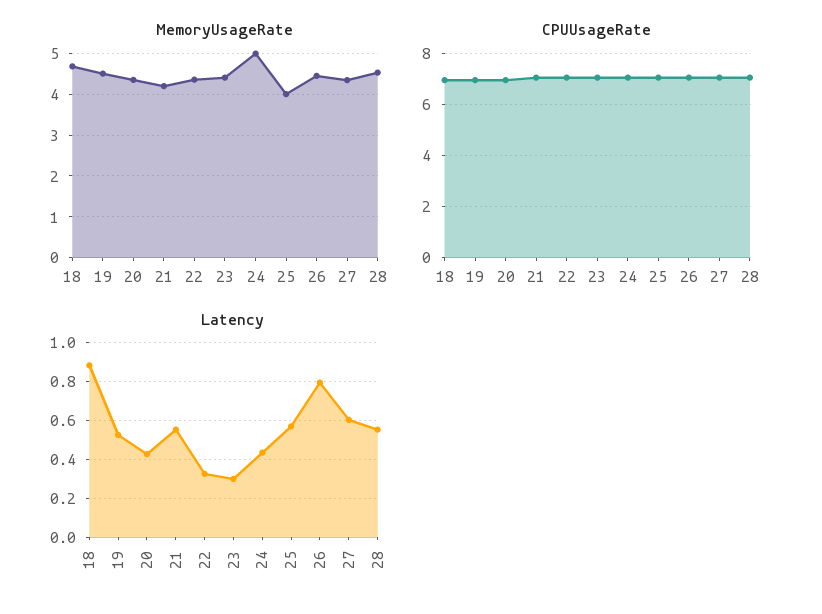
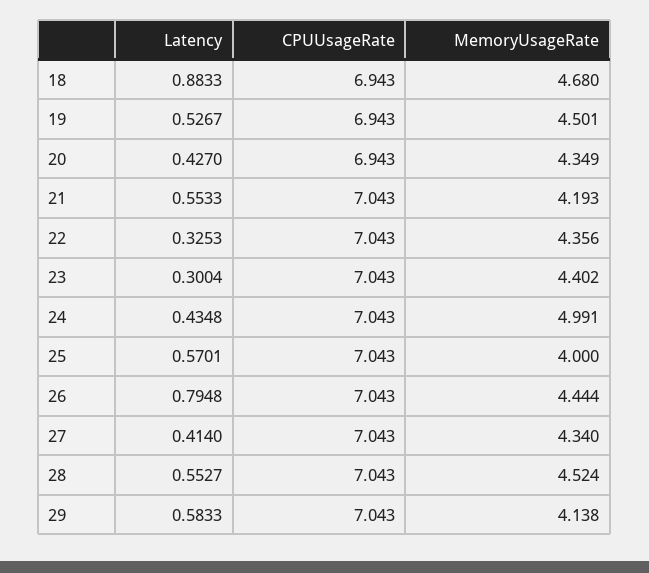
Latency, 27: 0.6 -> 0.414
Latency, 29: none -> 0.5833
CPUUsageRate, 29: none -> 7.043
MemoryUsageRate, 29: none -> 4.138

